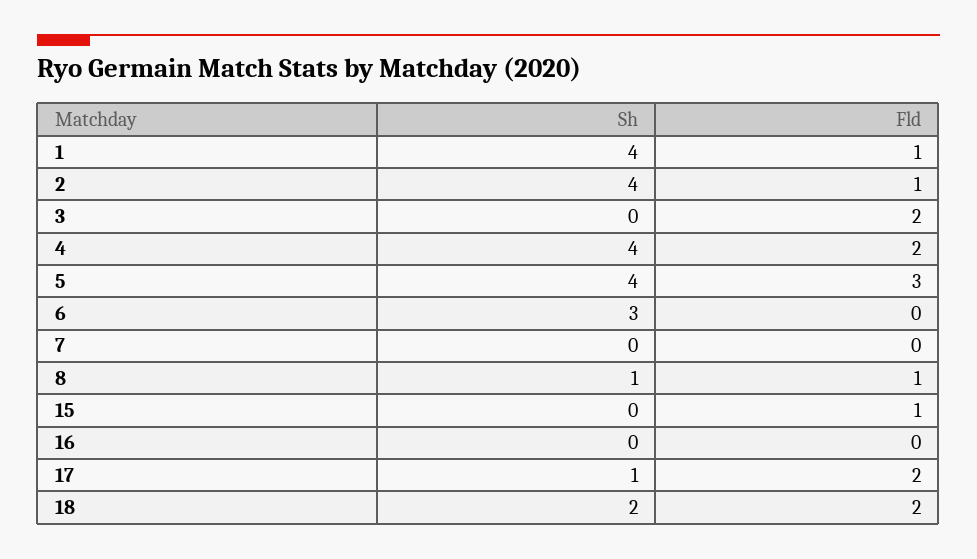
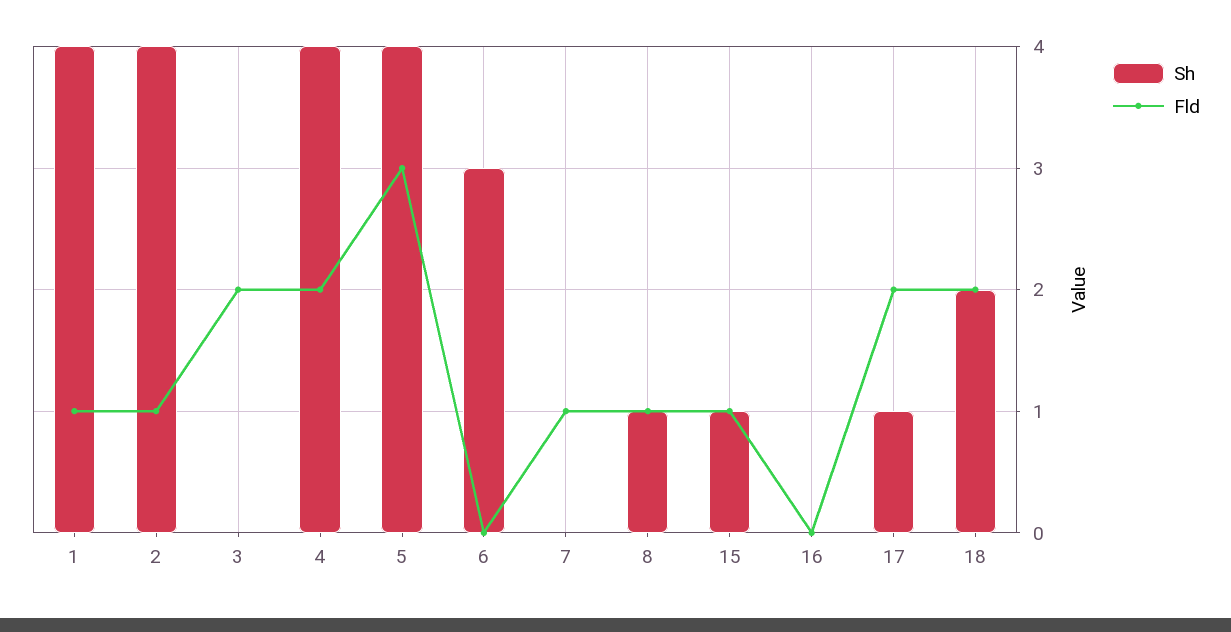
Fld, 7: 0 -> 1
Sh, 15: 0 -> 1

